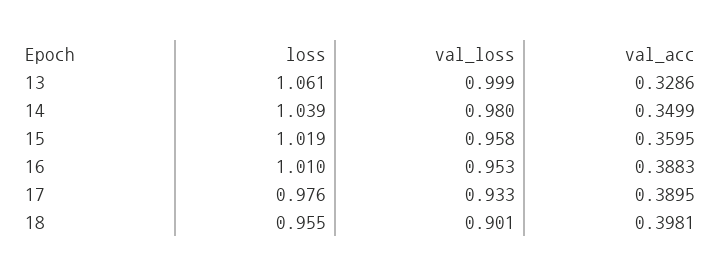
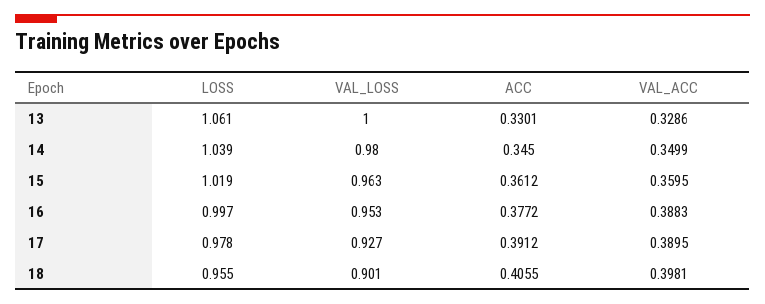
val_loss, 13: 0.999 -> 1
val_loss, 15: 0.958 -> 0.963
loss, 16: 1.01 -> 0.997
loss, 17: 0.976 -> 0.978
val_loss, 17: 0.933 -> 0.927
ACC, 13: none -> 0.3301
ACC, 14: none -> 0.345
ACC, 15: none -> 0.3612
ACC, 16: none -> 0.3772
ACC, 17: none -> 0.3912
ACC, 18: none -> 0.4055

